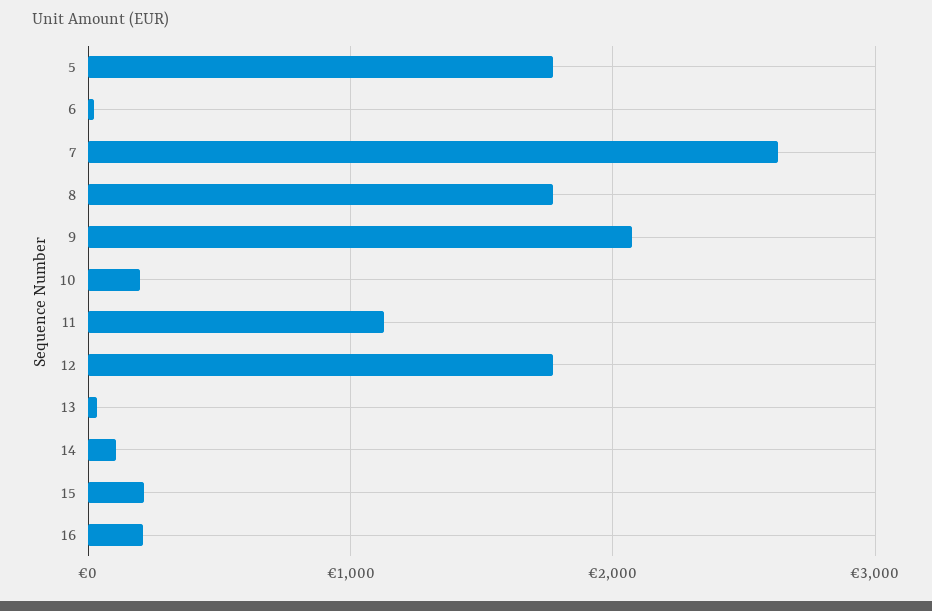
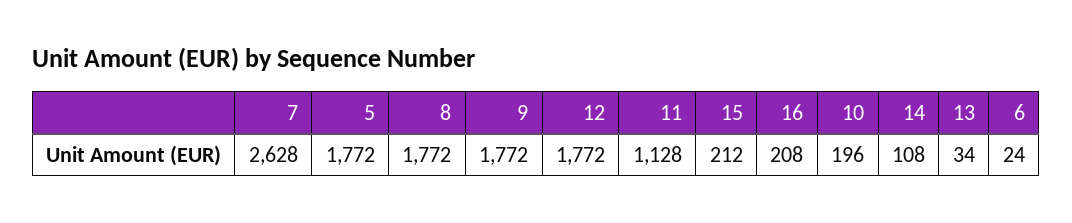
9: 2100 -> 1772

